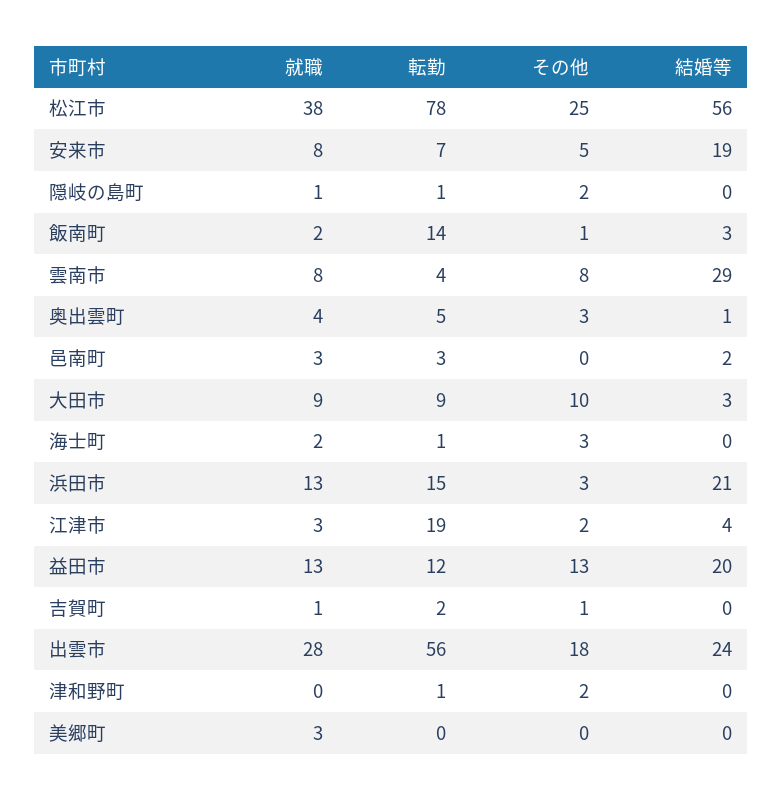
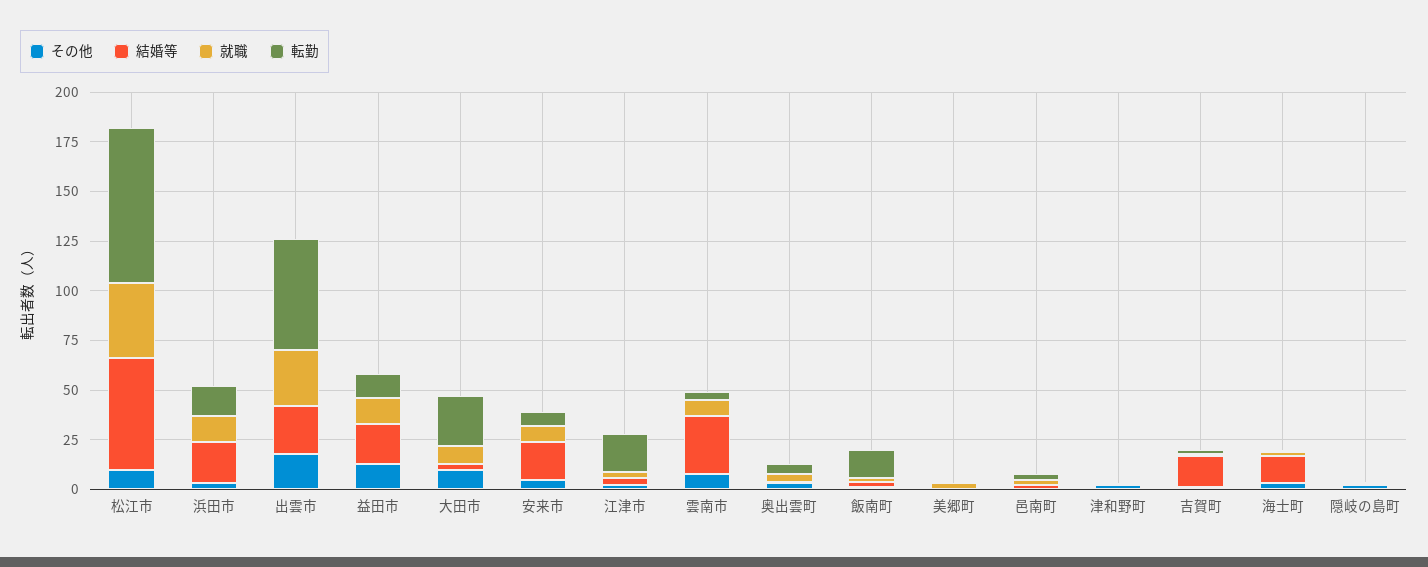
その他, 松江市: 25 -> 10
転勤, 大田市: 9 -> 25
結婚等, 海士町: 0 -> 15
結婚等, 吉賀町: 0 -> 15

